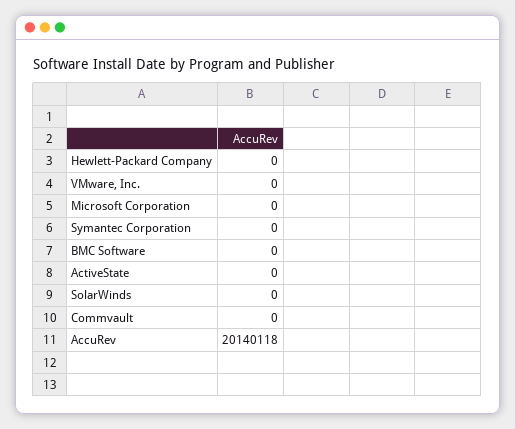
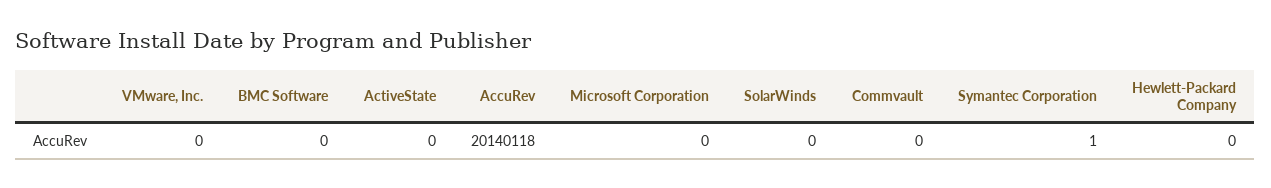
Symantec Corporation: 0 -> 1

